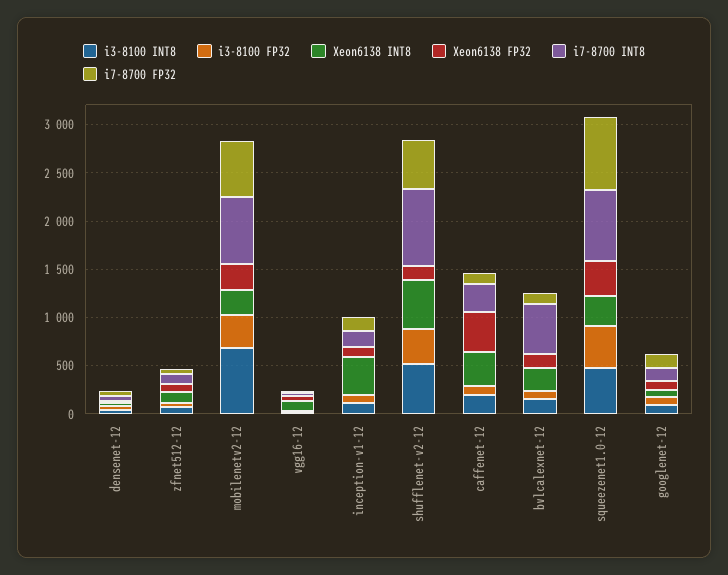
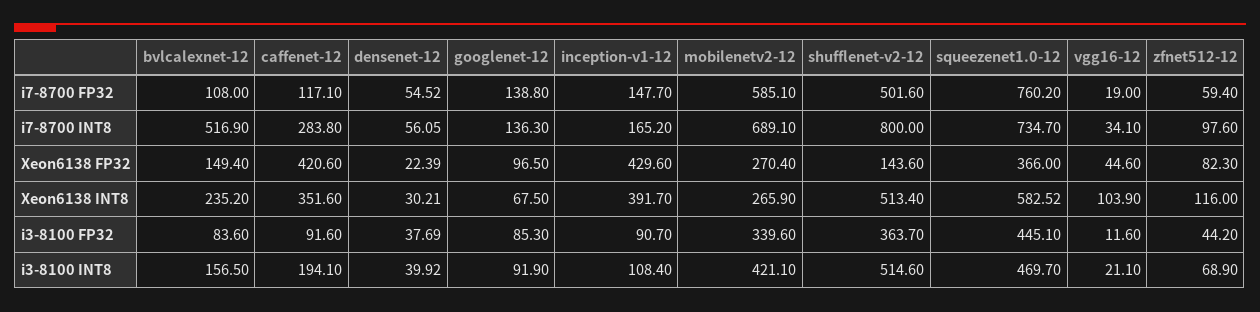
i3-8100 INT8, mobilenetv2-12: 700 -> 421.1
Xeon6138 FP32, inception-v1-12: 100 -> 429.6
Xeon6138 INT8, squeezenet1.0-12: 300 -> 582.52

